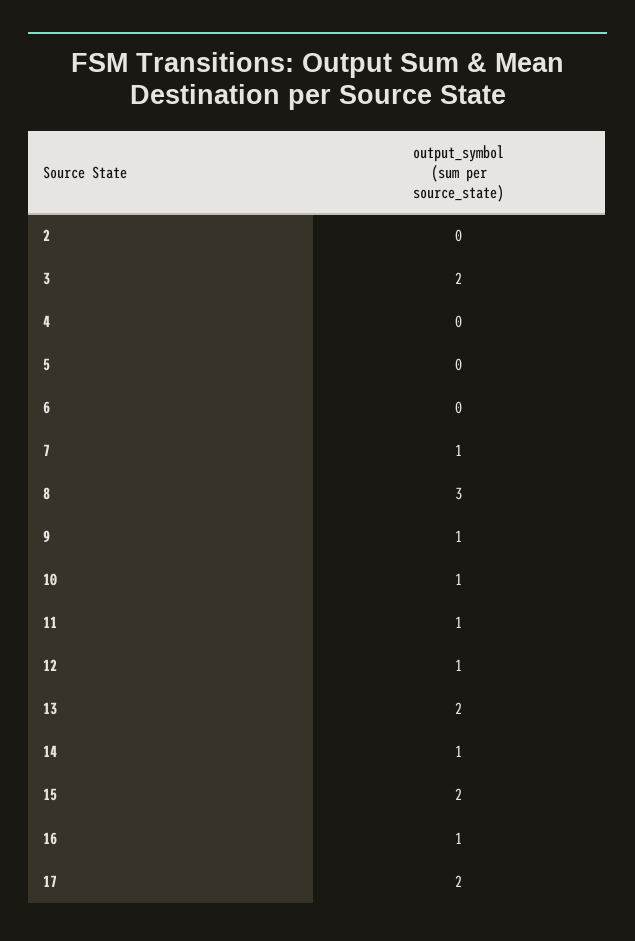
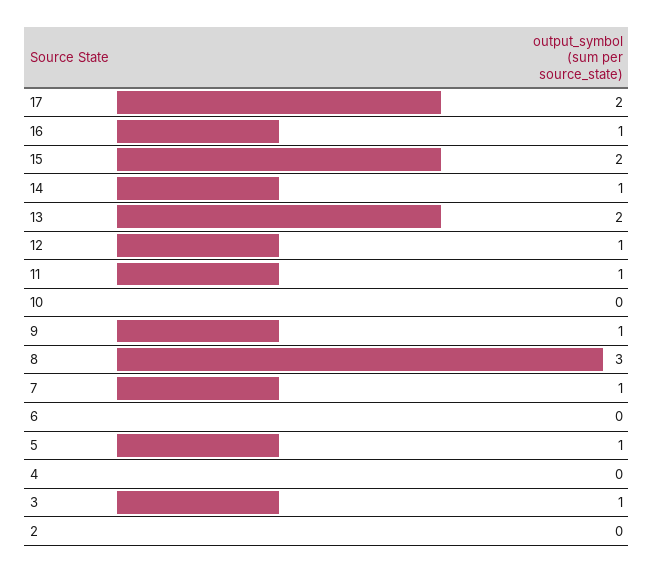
3: 2 -> 1
5: 0 -> 1
10: 1 -> 0

